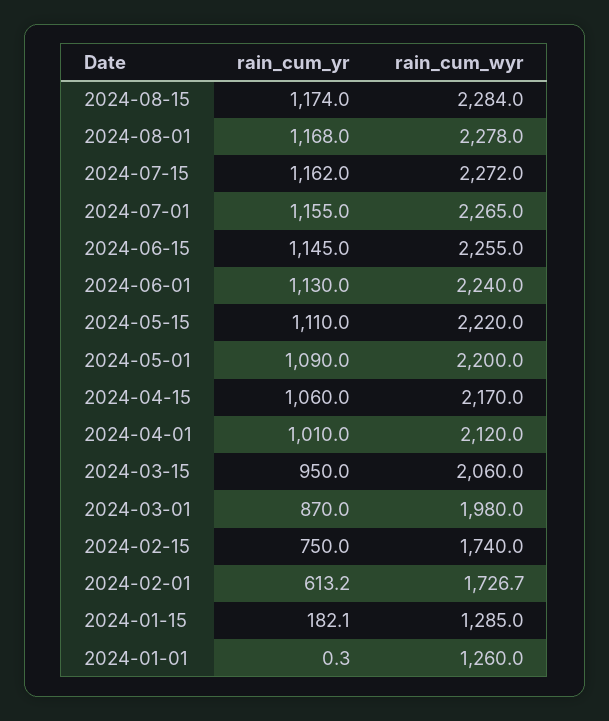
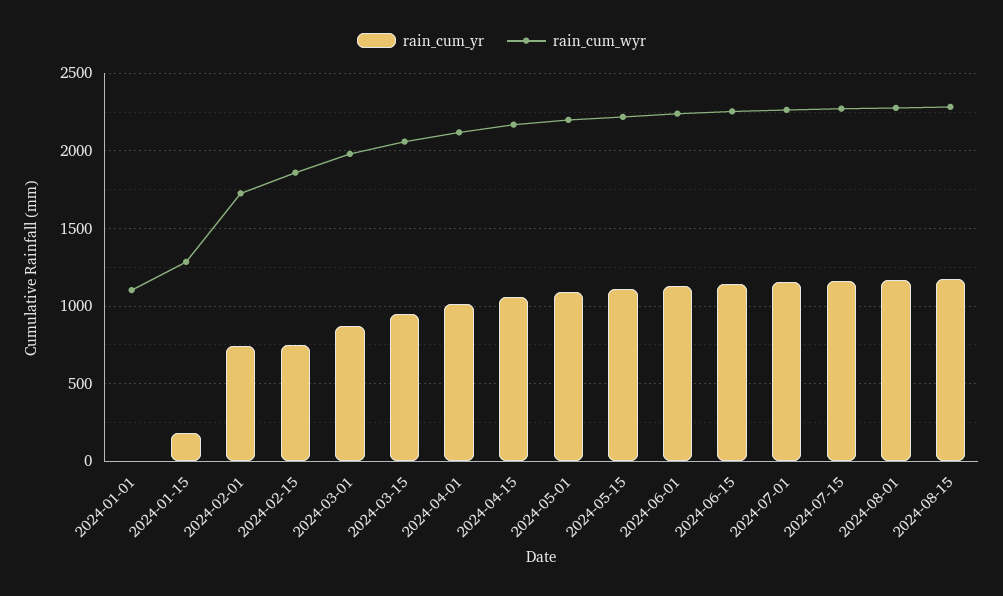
rain_cum_wyr, 2024-02-15: 1740 -> 1850
rain_cum_yr, 2024-02-01: 613.2 -> 750
rain_cum_wyr, 2024-01-01: 1260 -> 1100

